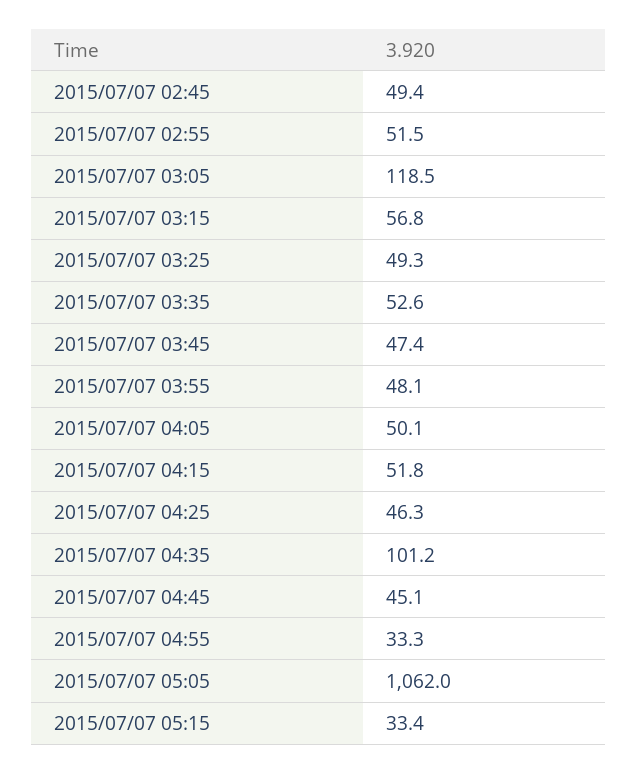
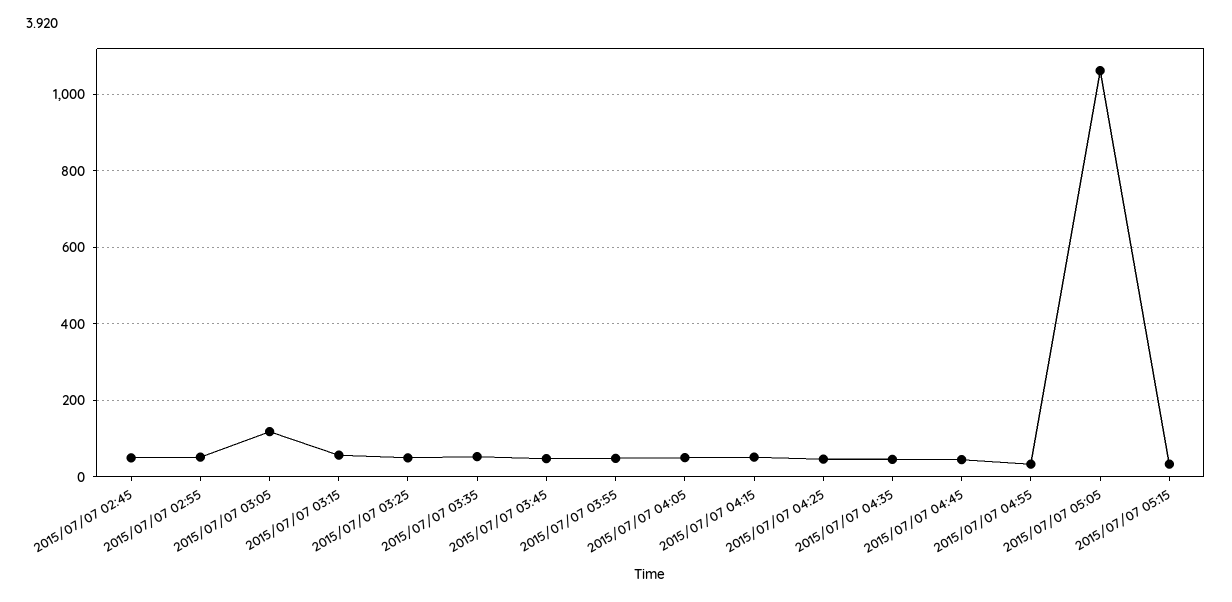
2015/07/07 04:35: 101.2 -> 40

